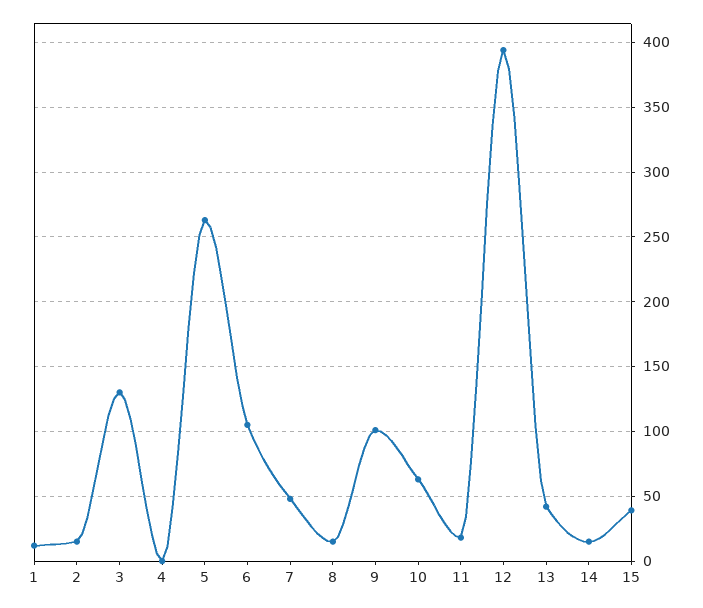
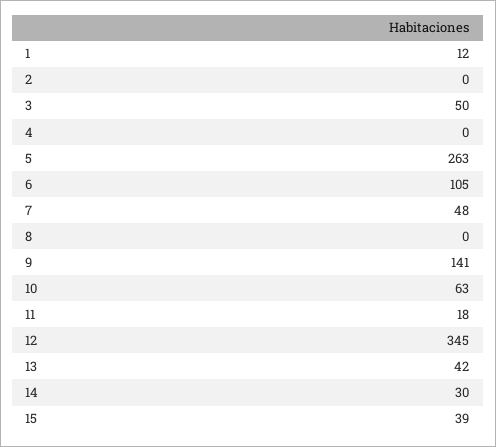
2: 15 -> 0
3: 130 -> 50
8: 15 -> 0
9: 100 -> 141
12: 395 -> 345
14: 15 -> 30

